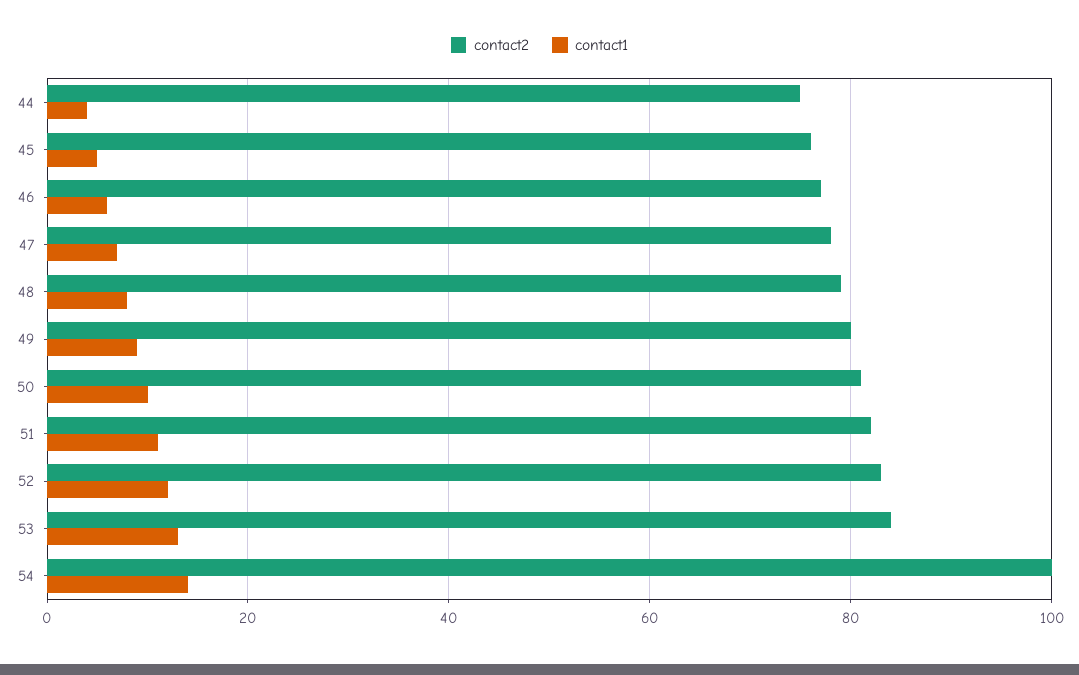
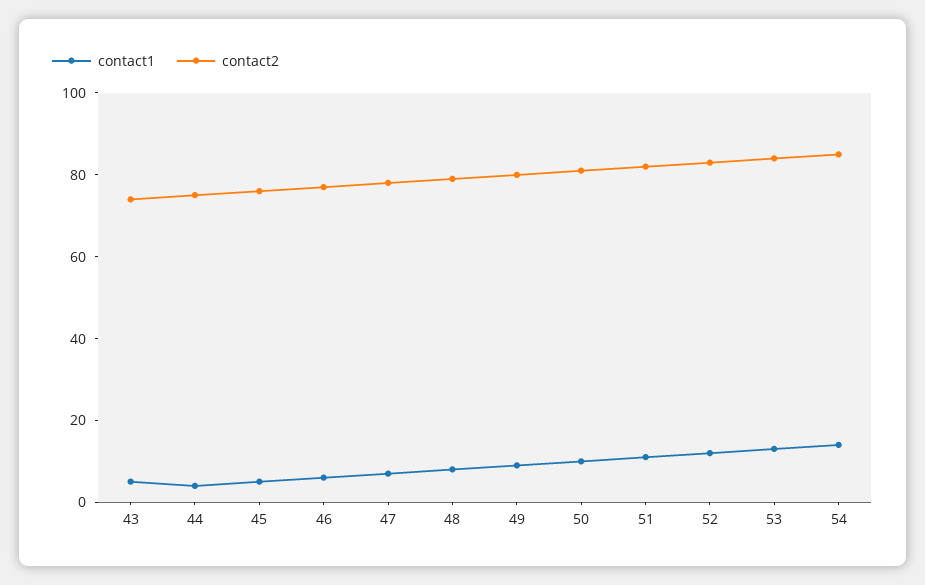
contact2, 54: 100 -> 85
contact1, 43: none -> 5
contact2, 43: none -> 75

